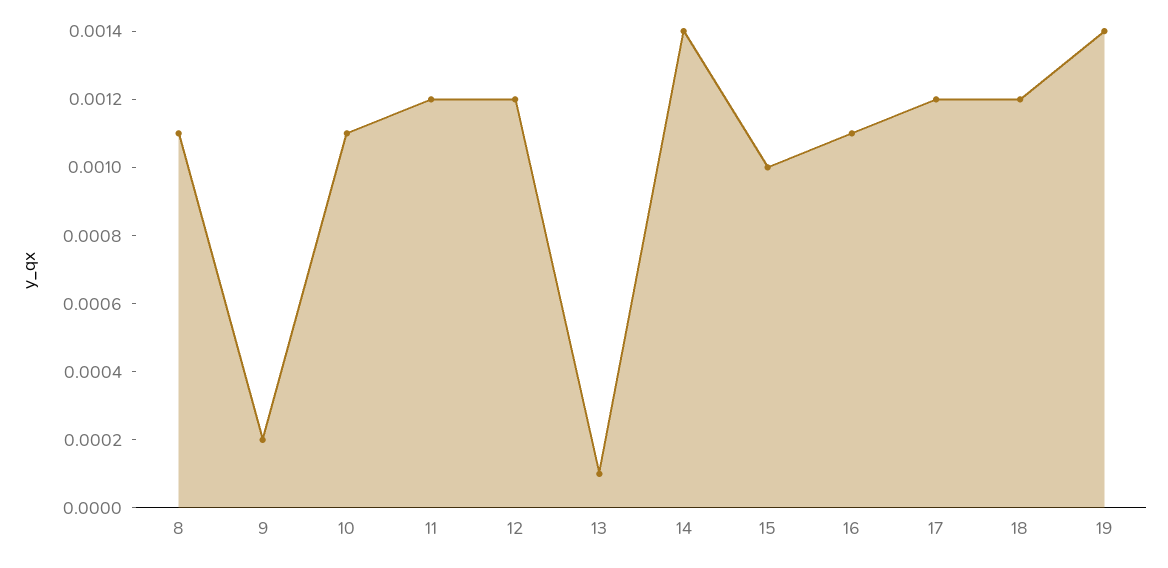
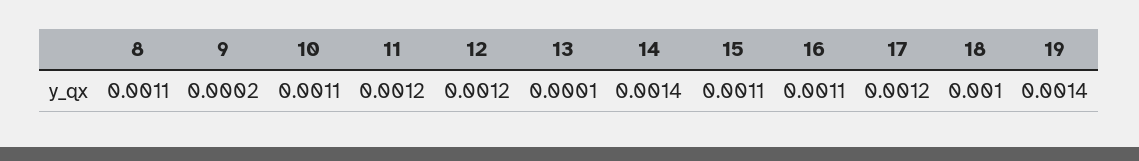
15: 0.001 -> 0.0011
18: 0.0012 -> 0.001

